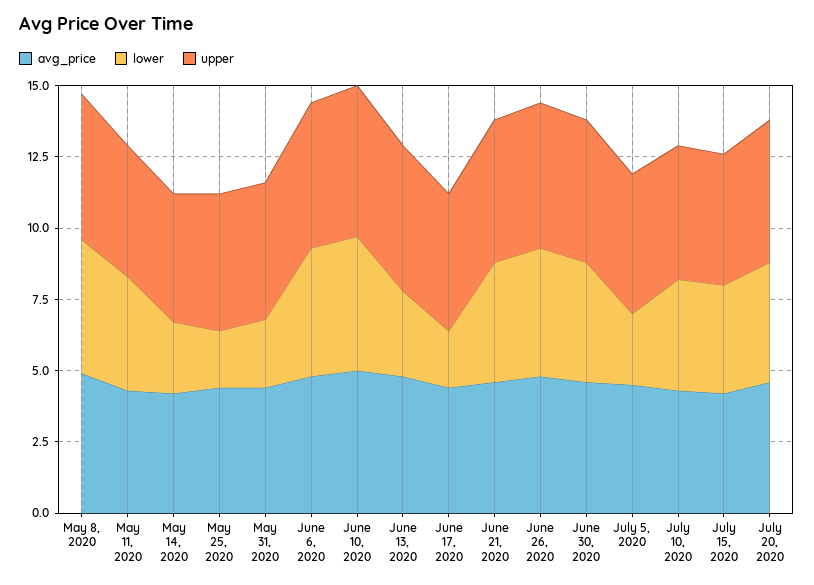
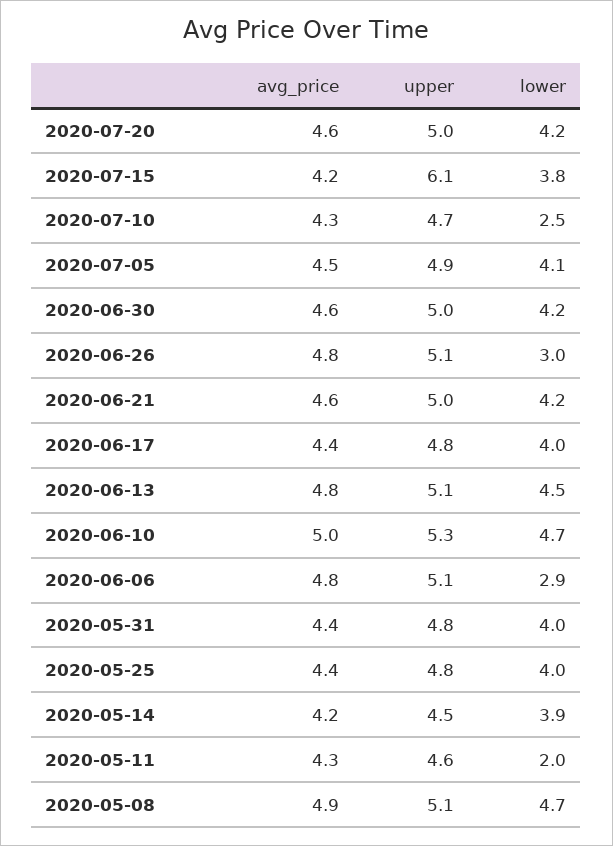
lower, May 11, 2020: 4 -> 2
lower, May 14, 2020: 2.5 -> 3.9
lower, May 25, 2020: 2 -> 4
lower, May 31, 2020: 2.5 -> 4
lower, June 6, 2020: 4.5 -> 2.9
lower, June 13, 2020: 3 -> 4.5
lower, June 17, 2020: 2 -> 4
lower, June 26, 2020: 4.5 -> 3
lower, July 5, 2020: 2.5 -> 4.1
lower, July 10, 2020: 4 -> 2.5
upper, July 15, 2020: 4.5 -> 6.1

